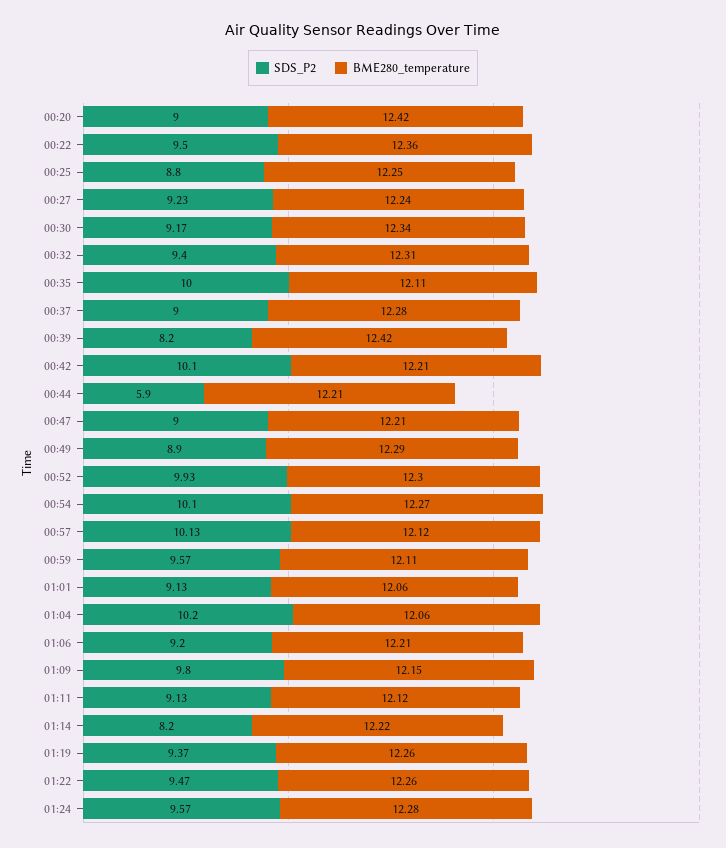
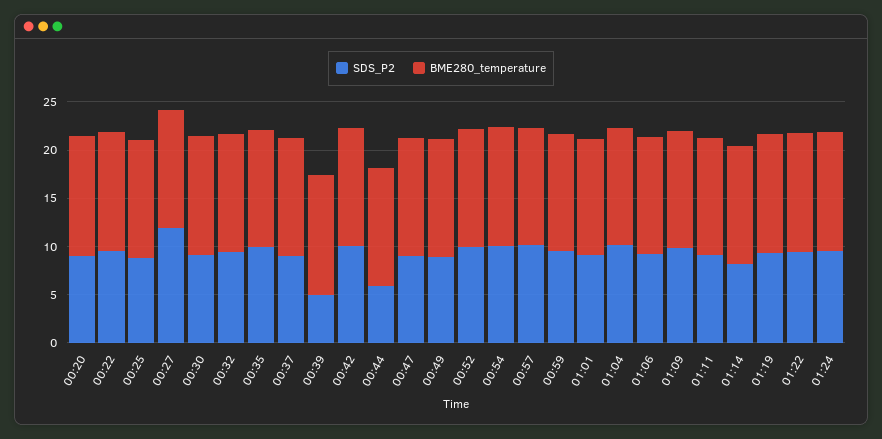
SDS_P2, 00:27: 9.23 -> 12
SDS_P2, 00:39: 8.2 -> 5

